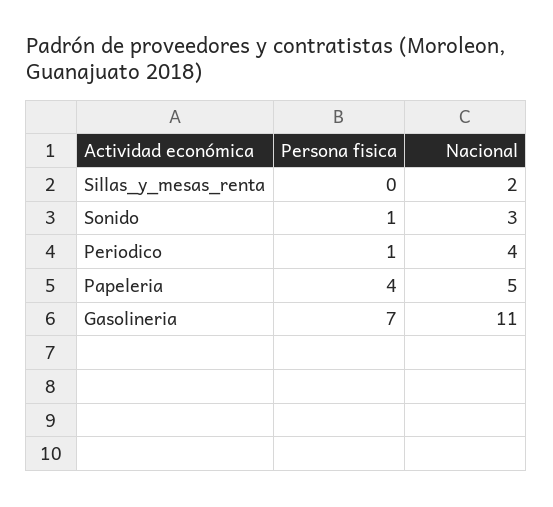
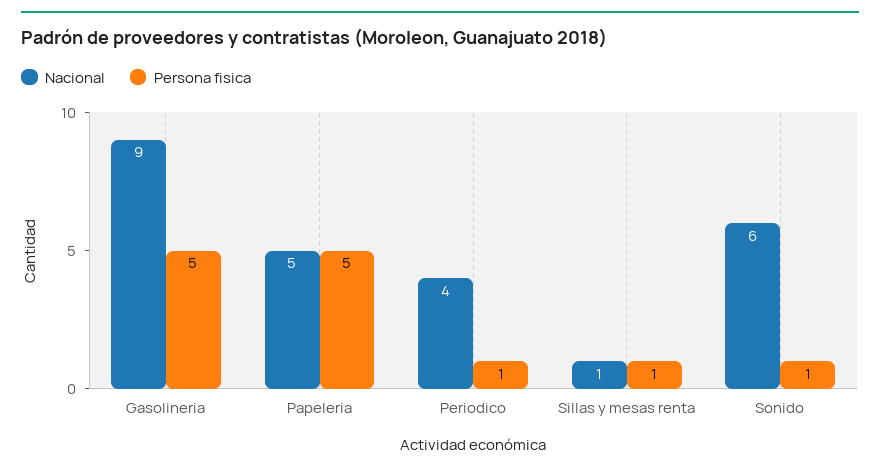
Persona fisica, Sillas_y_mesas_renta: 0 -> 1
Nacional, Sillas_y_mesas_renta: 2 -> 1
Nacional, Sonido: 3 -> 6
Persona fisica, Papeleria: 4 -> 5
Persona fisica, Gasolineria: 7 -> 5
Nacional, Gasolineria: 11 -> 9

